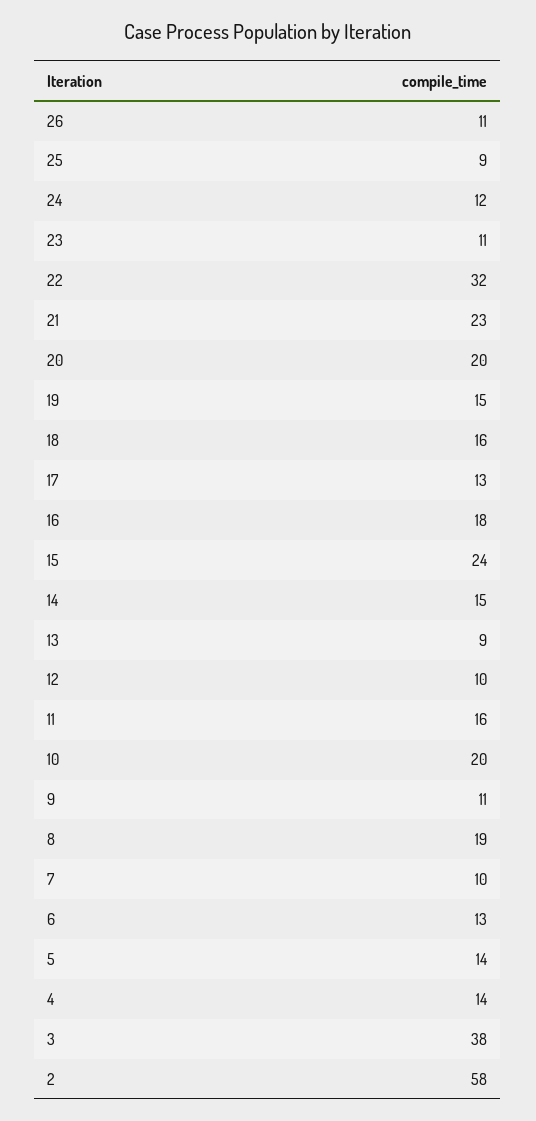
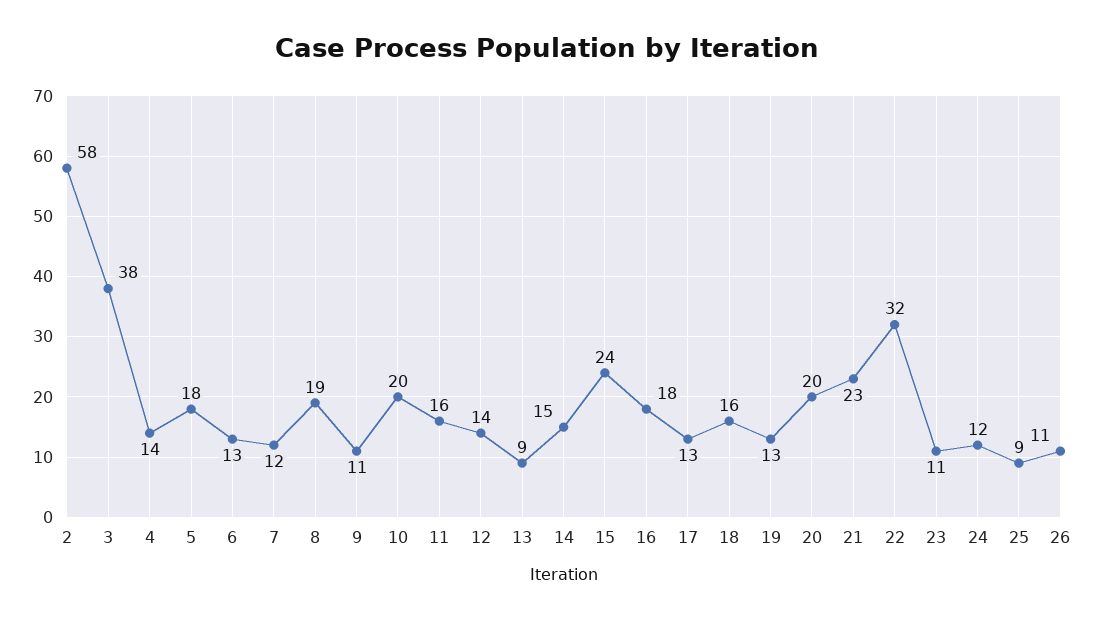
19: 15 -> 13
12: 10 -> 14
7: 10 -> 12
5: 14 -> 18

